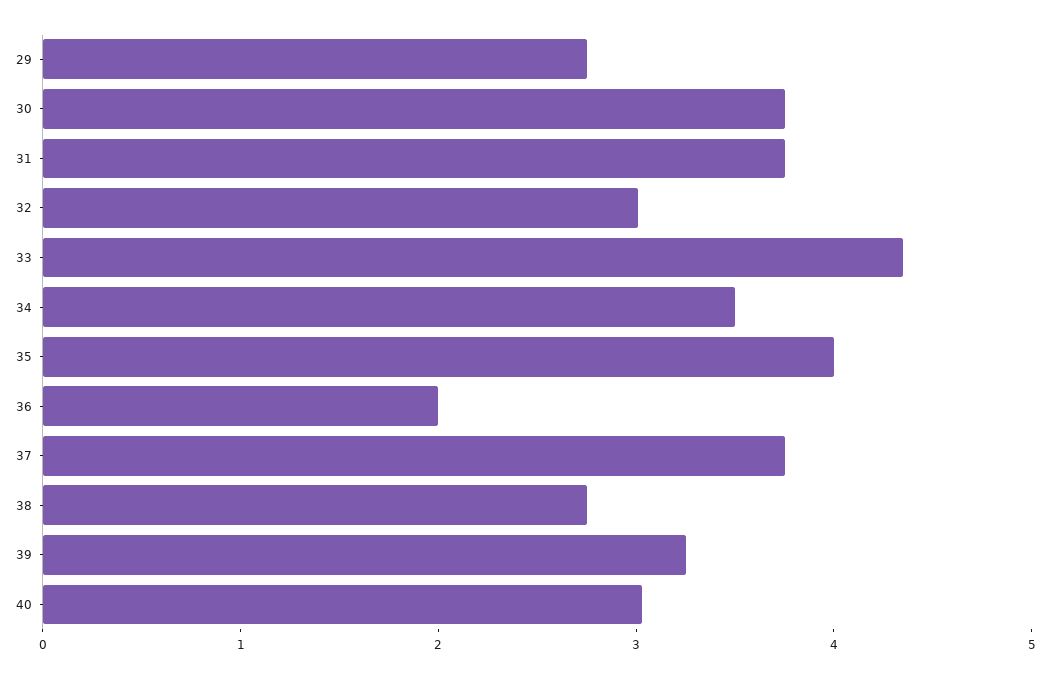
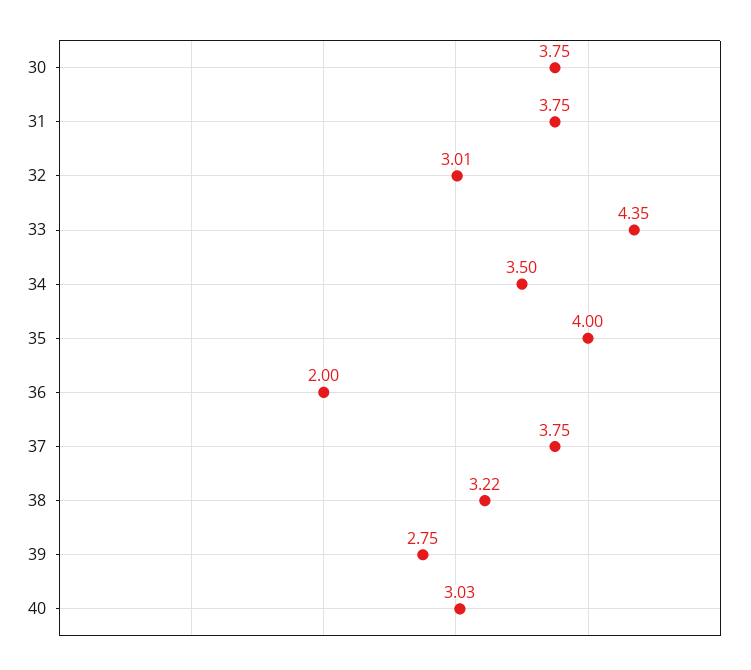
29: 2.8 -> none
38: 2.8 -> 3.22
39: 3.2 -> 2.75

